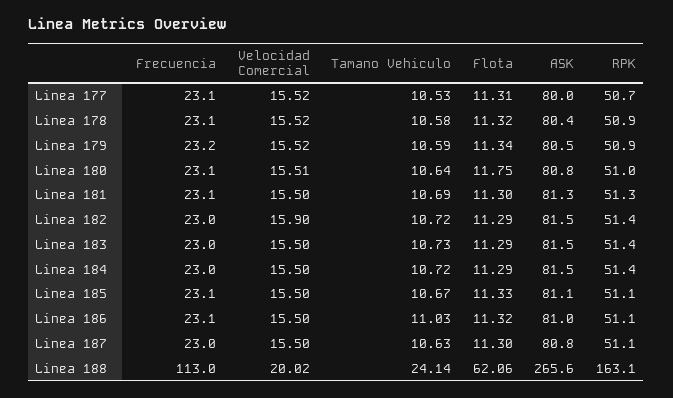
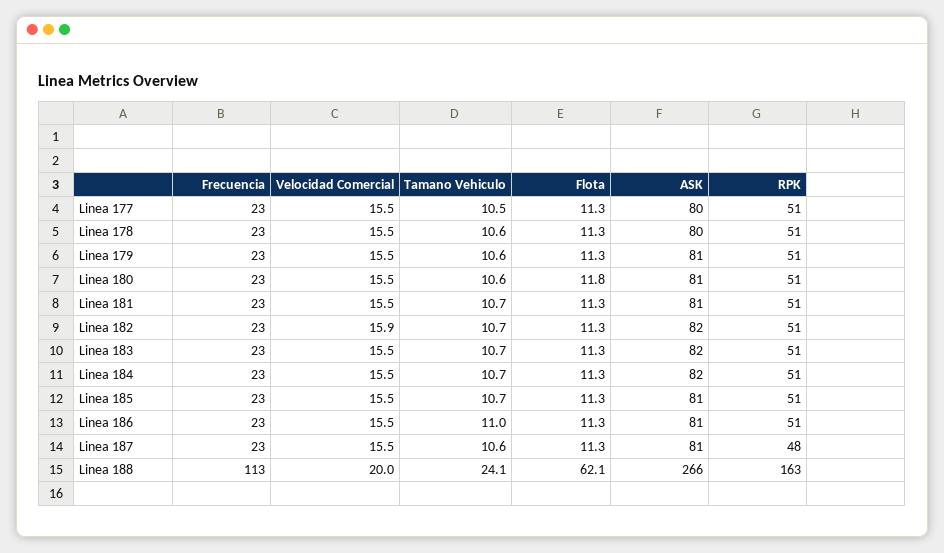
RPK, Linea 187: 51.1 -> 48

